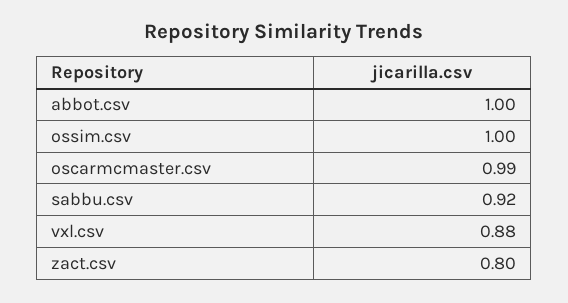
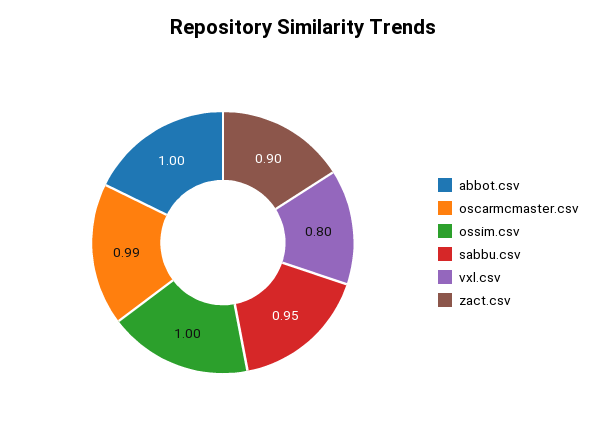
sabbu.csv: 0.92 -> 0.95
vxl.csv: 0.88 -> 0.8
zact.csv: 0.8 -> 0.9

